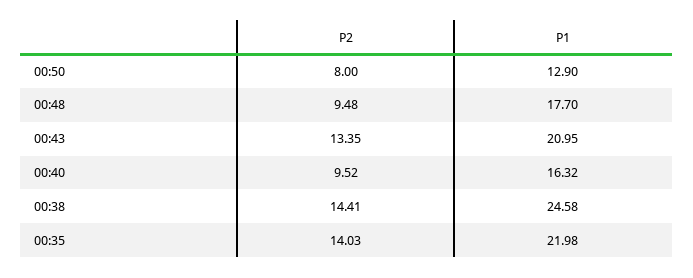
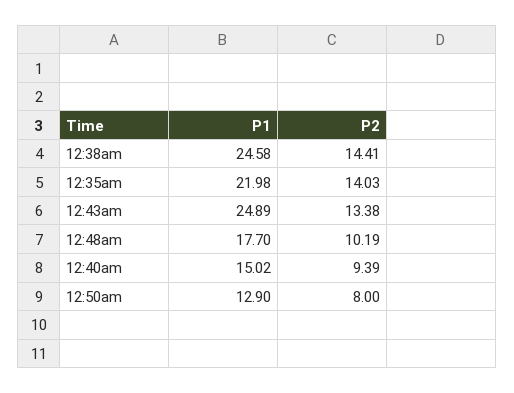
P2, 00:48: 9.48 -> 10.19
P2, 00:43: 13.35 -> 13.38
P1, 00:43: 20.95 -> 24.89
P2, 00:40: 9.52 -> 9.39
P1, 00:40: 16.32 -> 15.02

